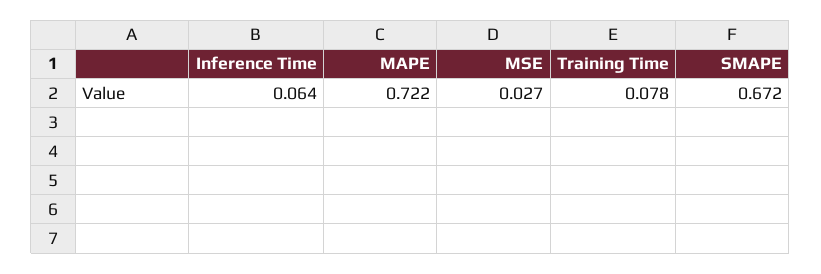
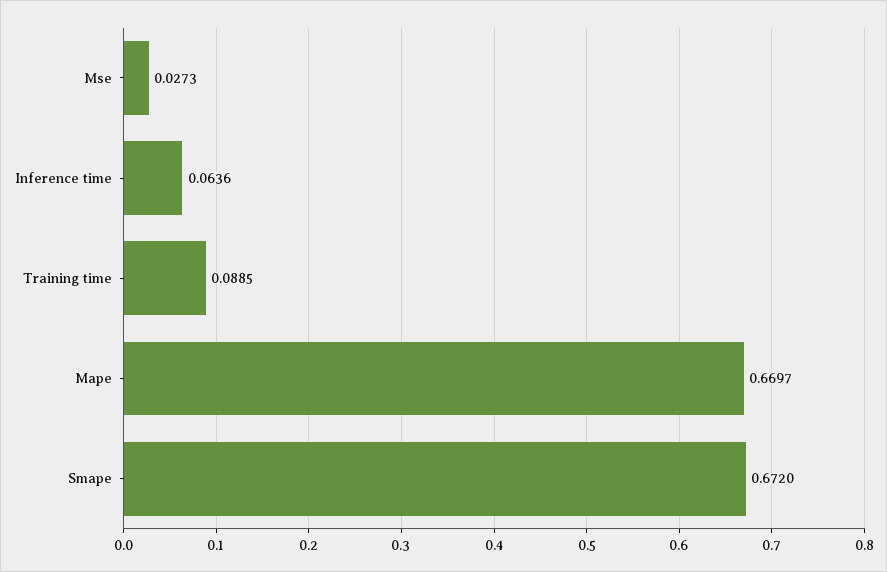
MAPE: 0.722 -> 0.6697
Training Time: 0.078 -> 0.0885

